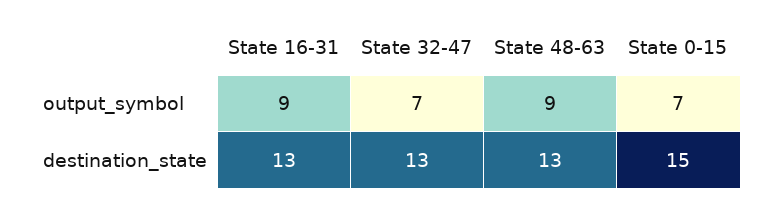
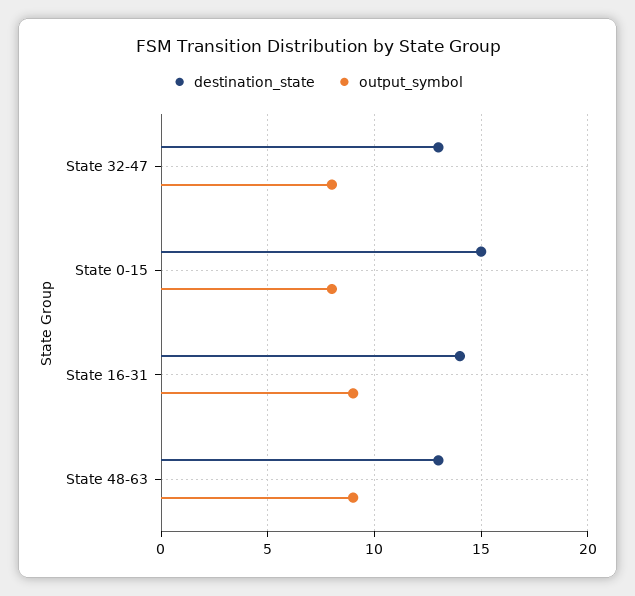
output_symbol, State 32-47: 7 -> 8
output_symbol, State 0-15: 7 -> 8
destination_state, State 16-31: 13 -> 14

